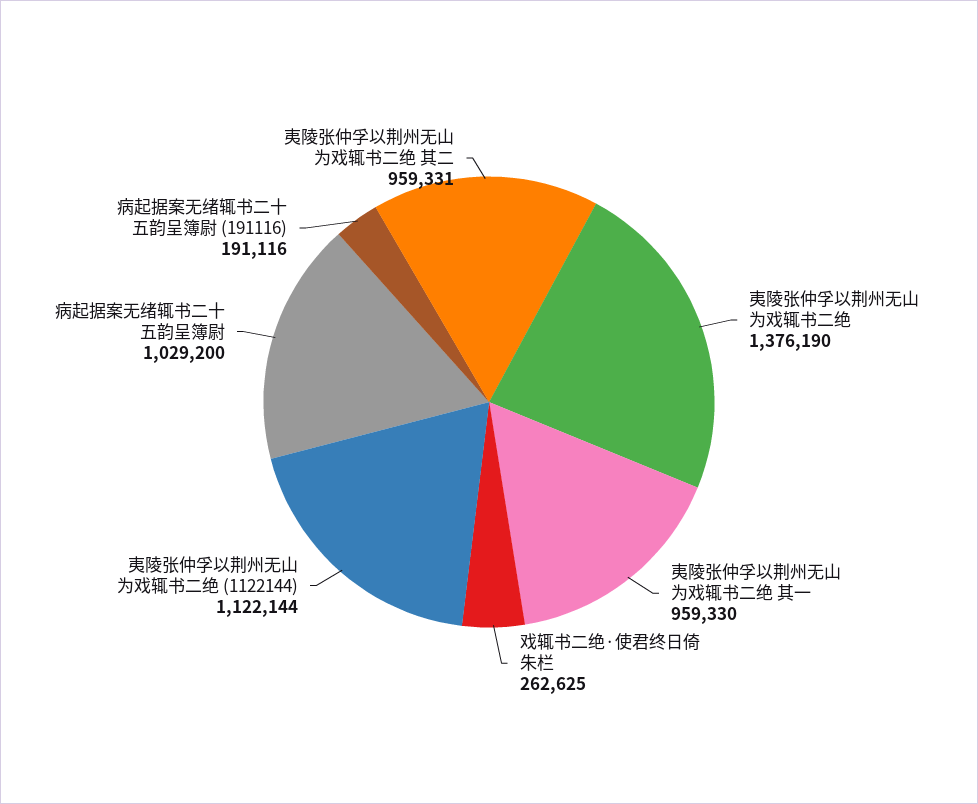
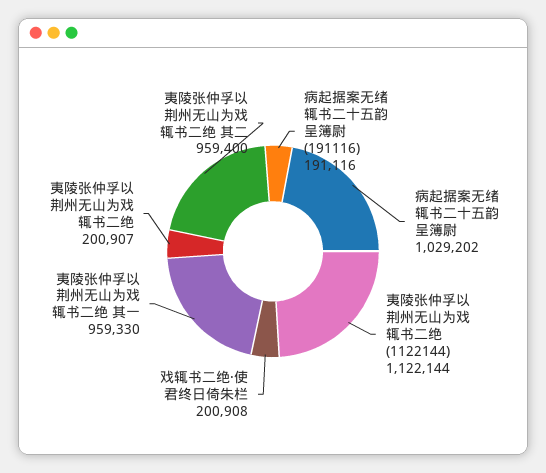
夷陵张仲孚以荆州无山为戏辄书二绝: 1376190 -> 200907
戏辄书二绝·使君终日倚朱栏: 262625 -> 200908
病起据案无绪辄书二十五韵呈簿尉: 1029200 -> 1029202
夷陵张仲孚以荆州无山为戏辄书二绝 其二: 959331 -> 959400

